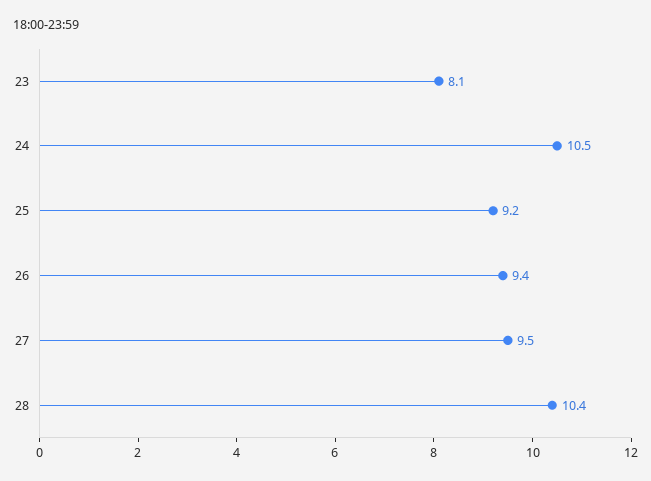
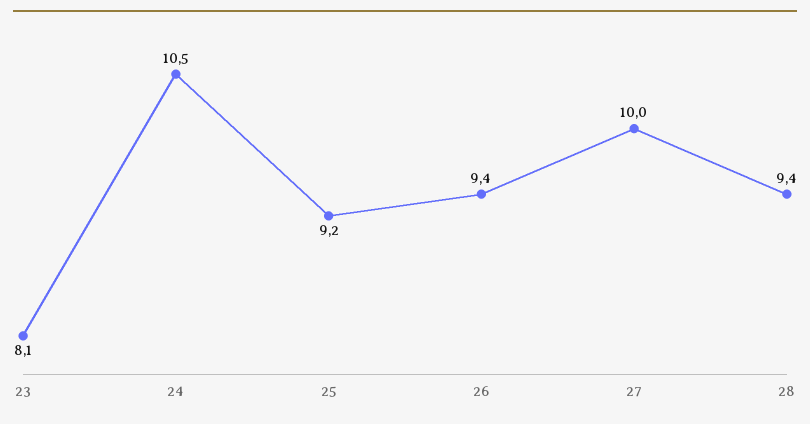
27: 9.5 -> 10
28: 10.4 -> 9.4

